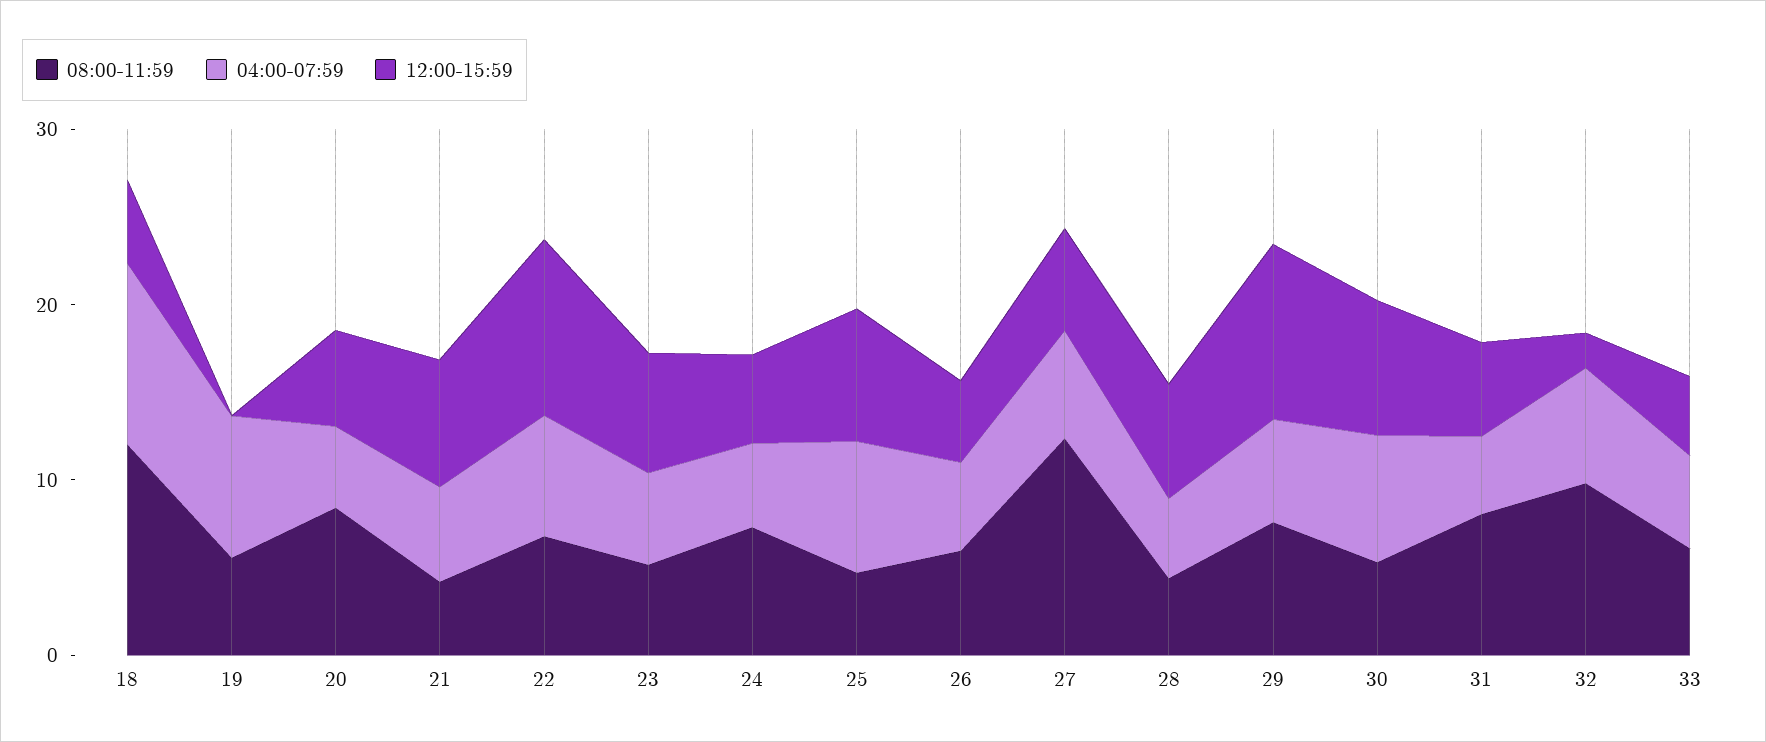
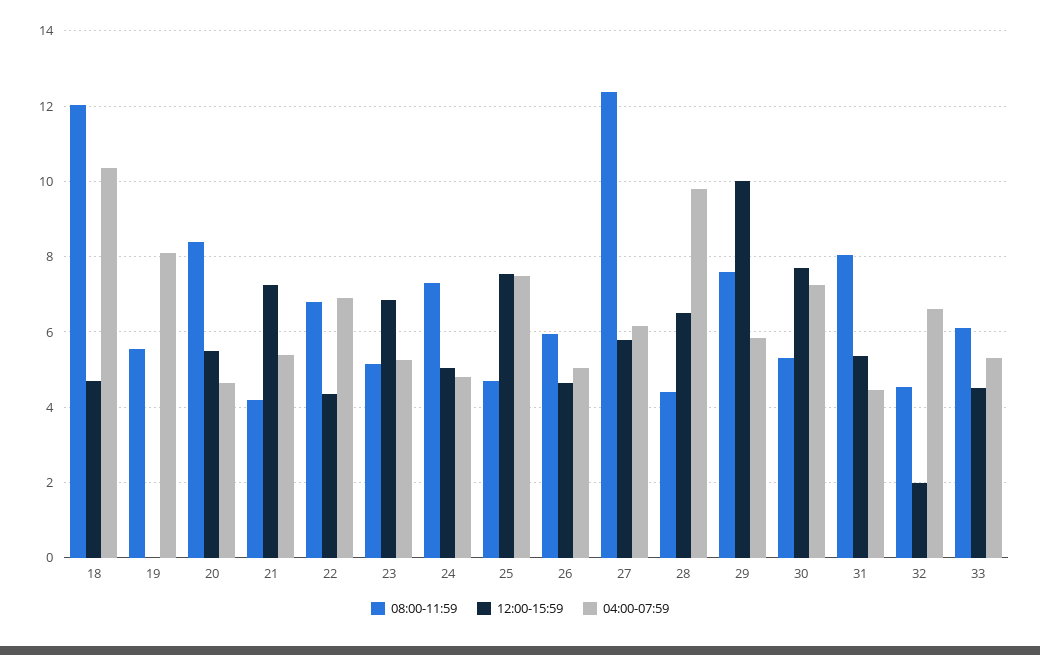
12:00-15:59, 22: 10 -> 4.4
04:00-07:59, 28: 4 -> 9.8
08:00-11:59, 32: 10 -> 4.6

